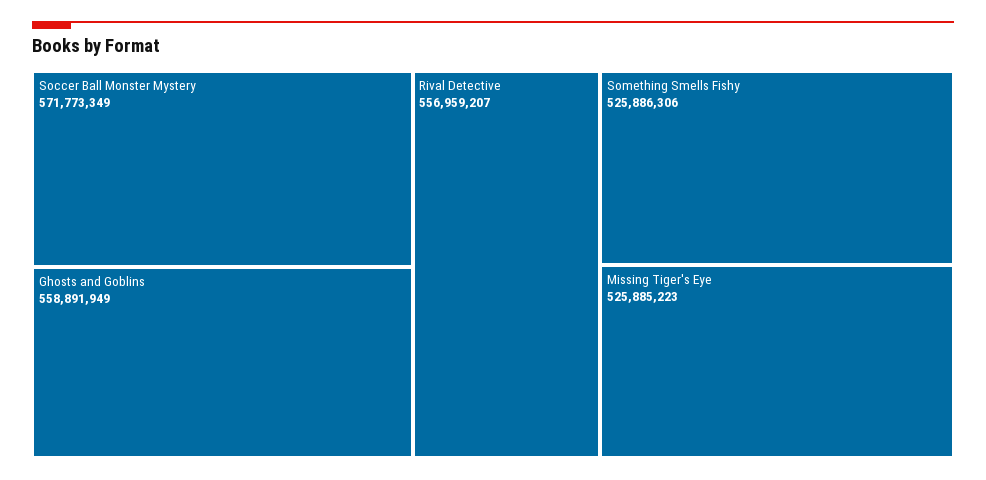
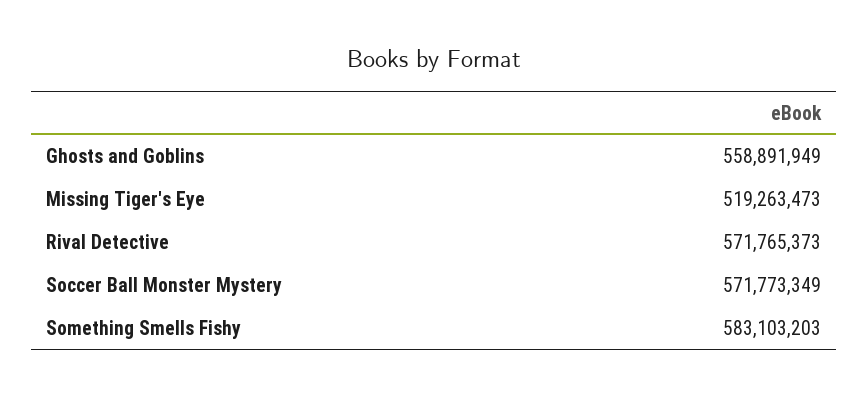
Rival Detective: 556959207 -> 571765373
Something Smells Fishy: 525886306 -> 583103203
Missing Tiger's Eye: 525885223 -> 519263473

